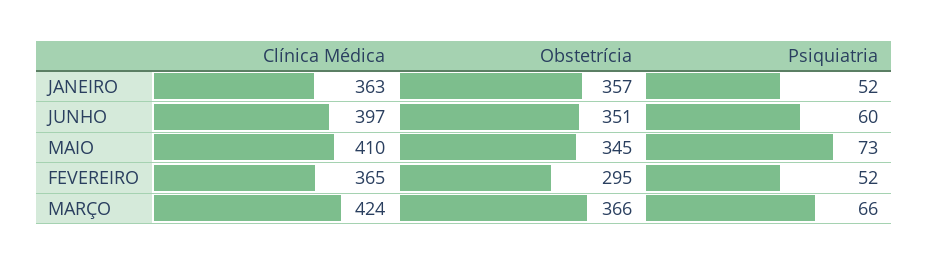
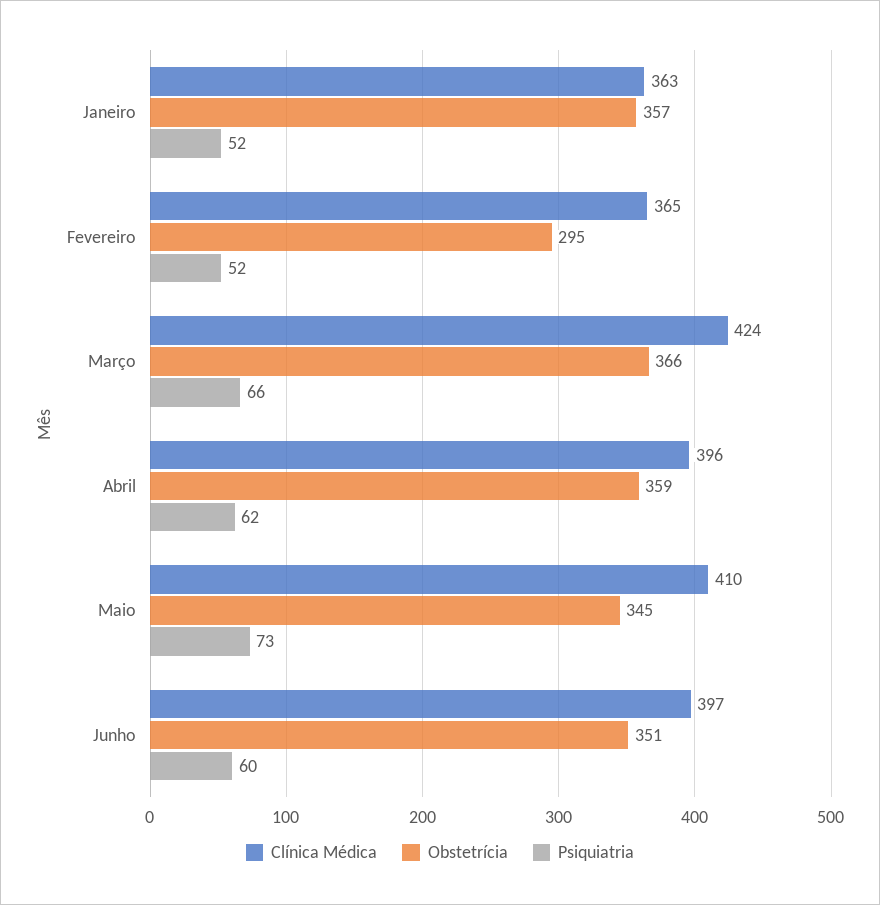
Clínica Médica, Abril: none -> 396
Obstetrícia, Abril: none -> 359
Psiquiatria, Abril: none -> 62

